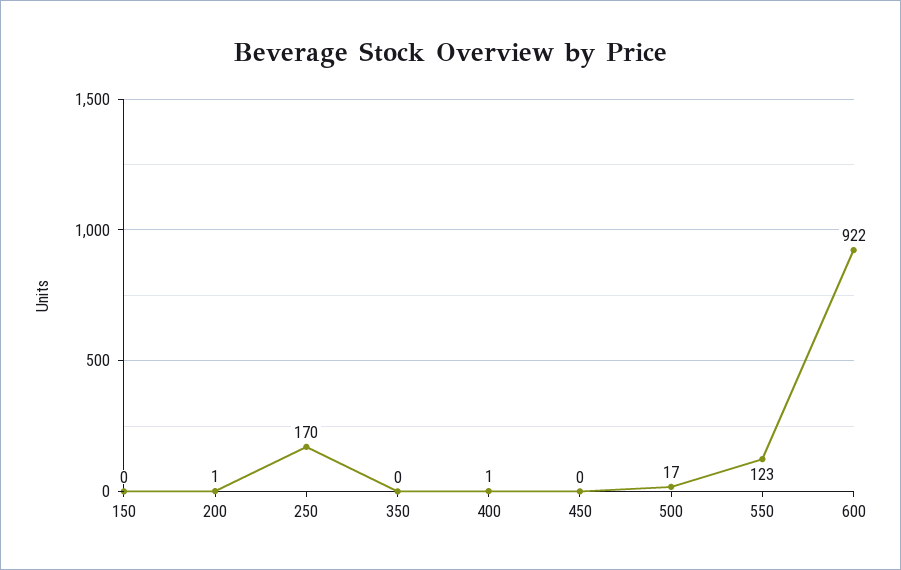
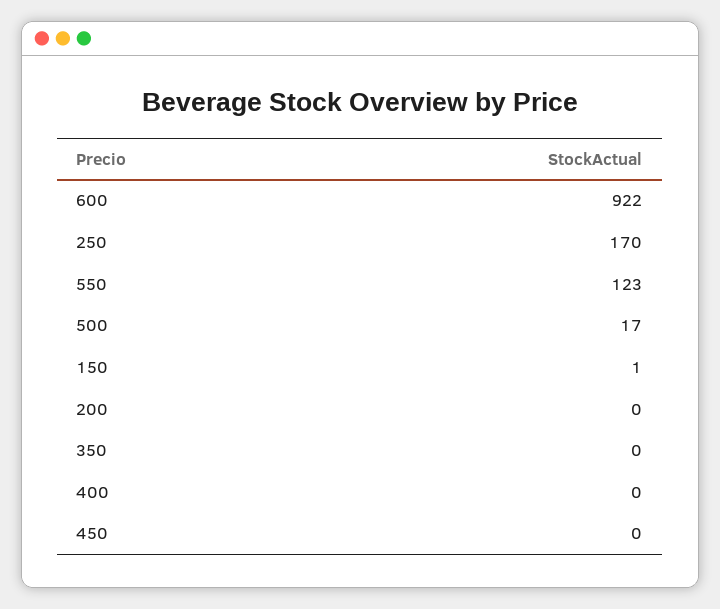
150: 0 -> 1
200: 1 -> 0
400: 1 -> 0

